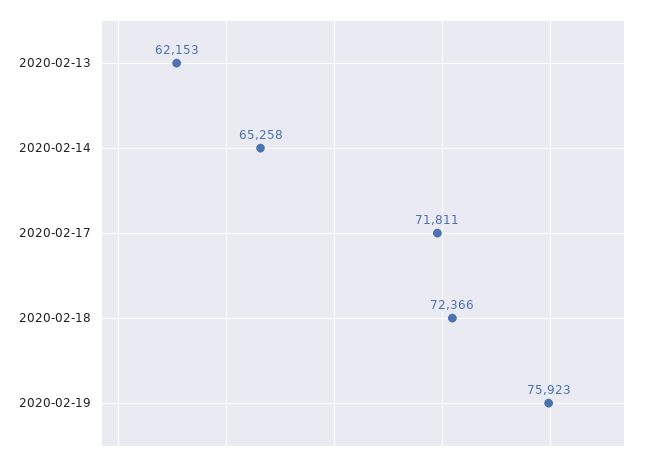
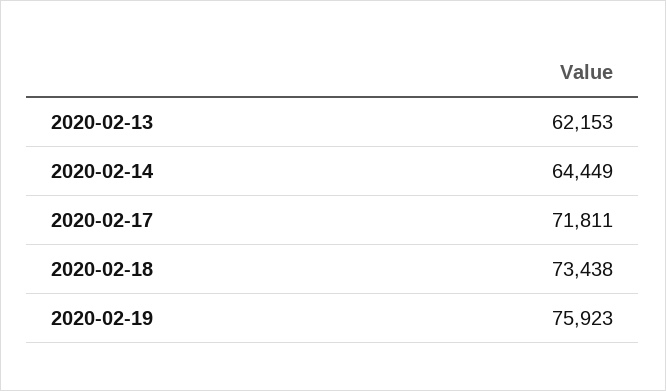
2020-02-14: 65258 -> 64449
2020-02-18: 72366 -> 73438

